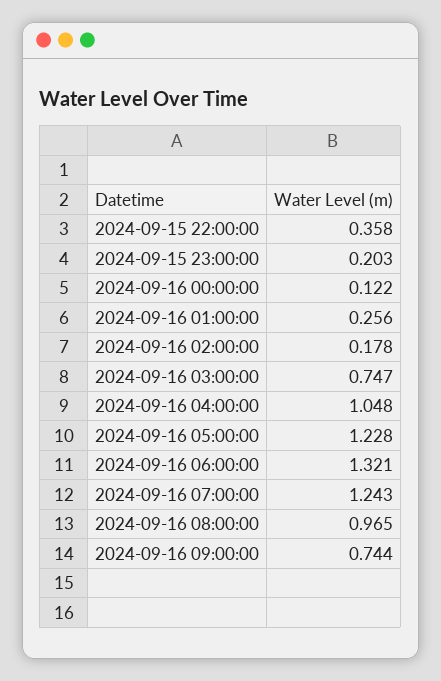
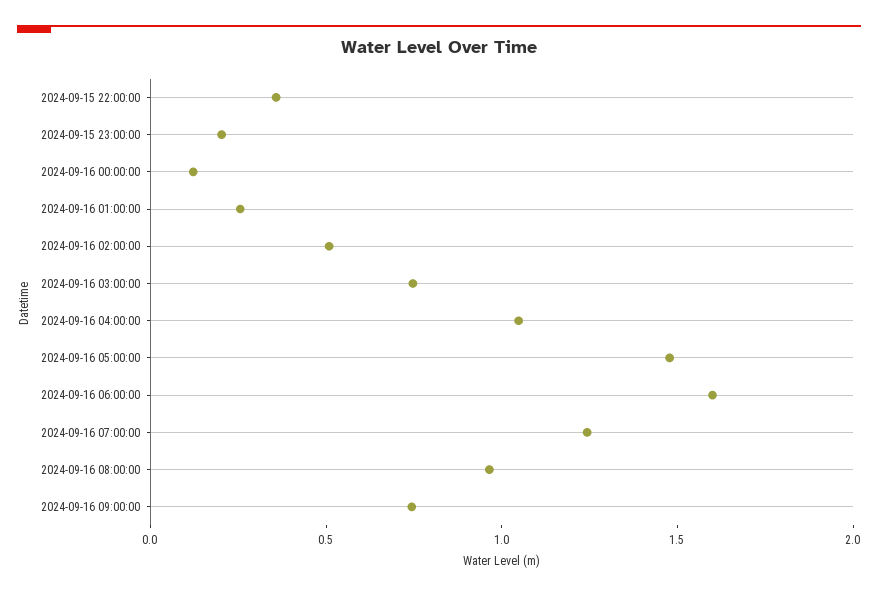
2024-09-16 02:00:00: 0.178 -> 0.5
2024-09-16 05:00:00: 1.228 -> 1.5
2024-09-16 06:00:00: 1.321 -> 1.6

